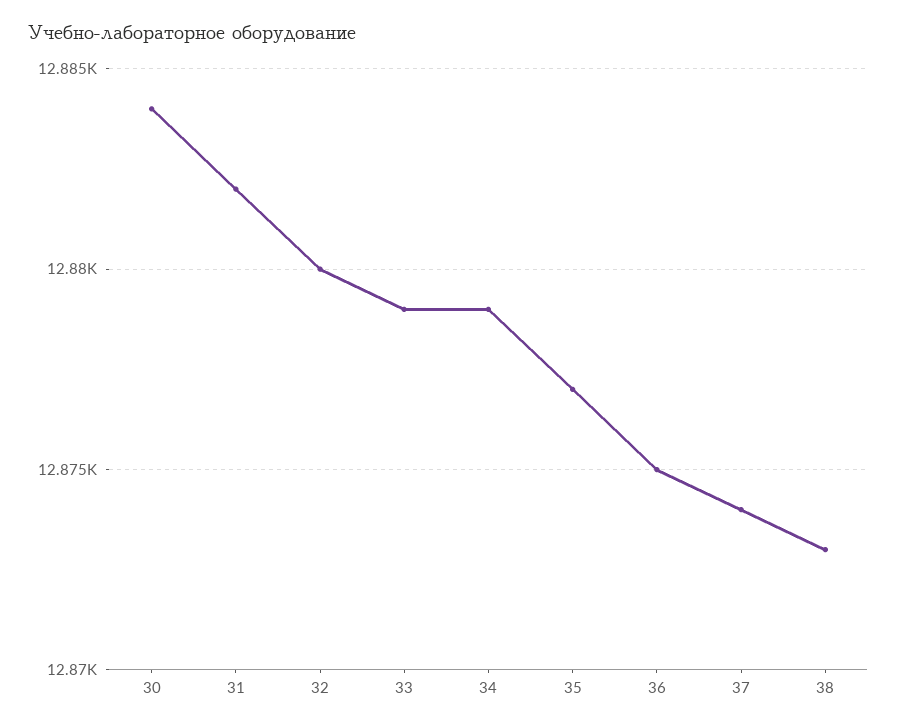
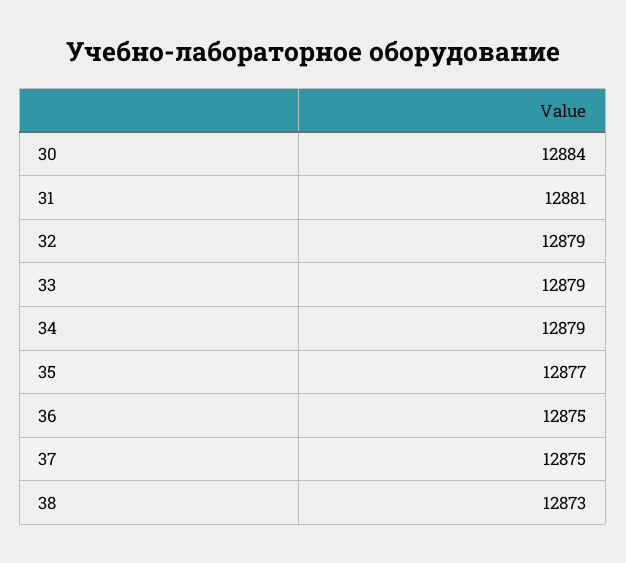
31: 12882 -> 12881
32: 12880 -> 12879
37: 12874 -> 12875

